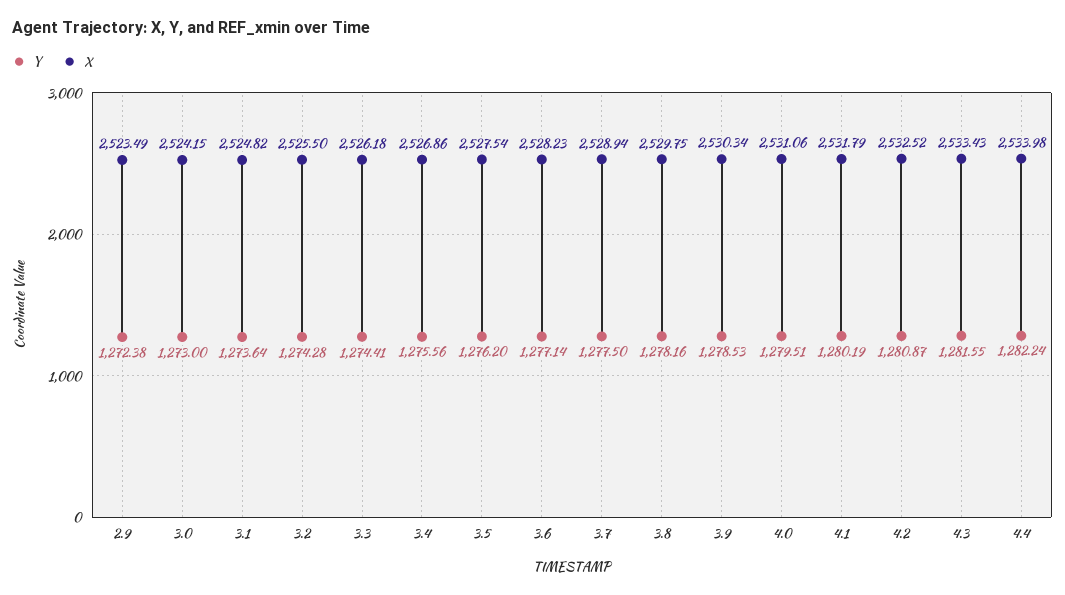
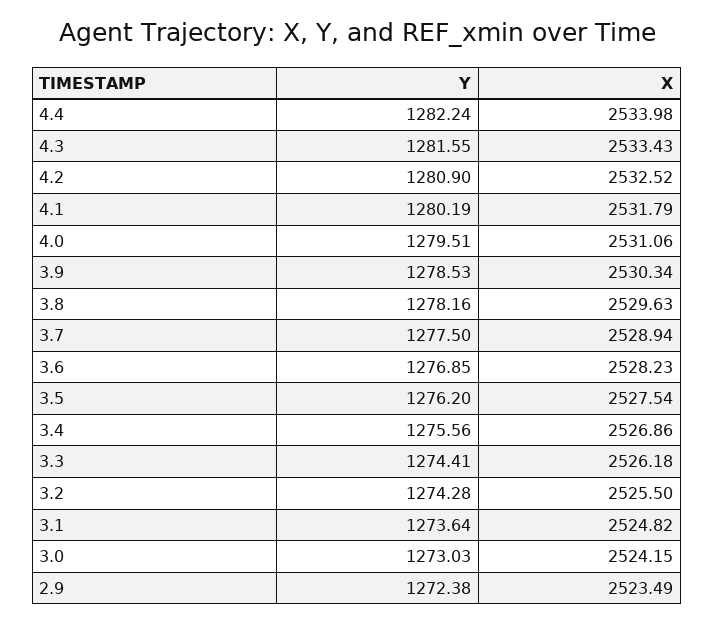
Y, 3.0: 1273 -> 1273.03
Y, 3.6: 1277.14 -> 1276.85
X, 3.8: 2529.75 -> 2529.63
Y, 4.2: 1280.87 -> 1280.9

